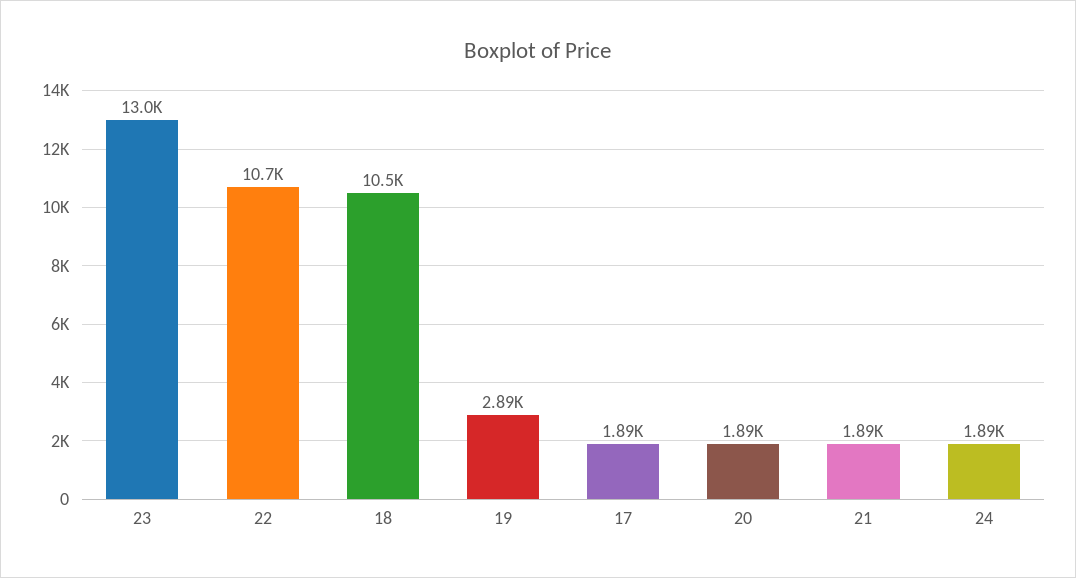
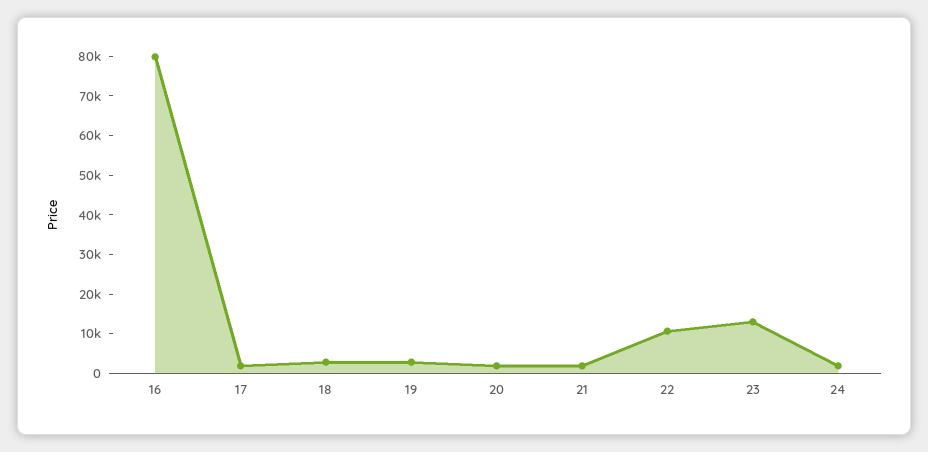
18: 10500 -> 2500
16: none -> 80000

